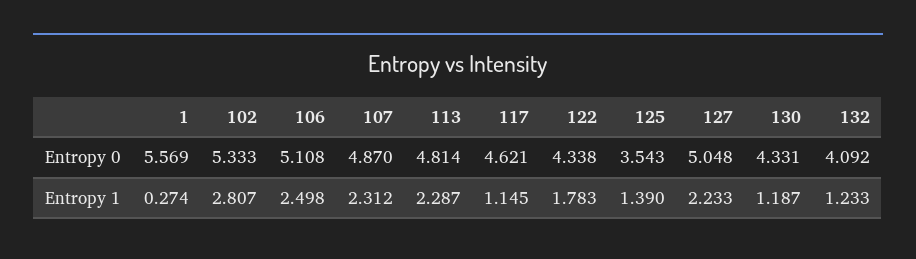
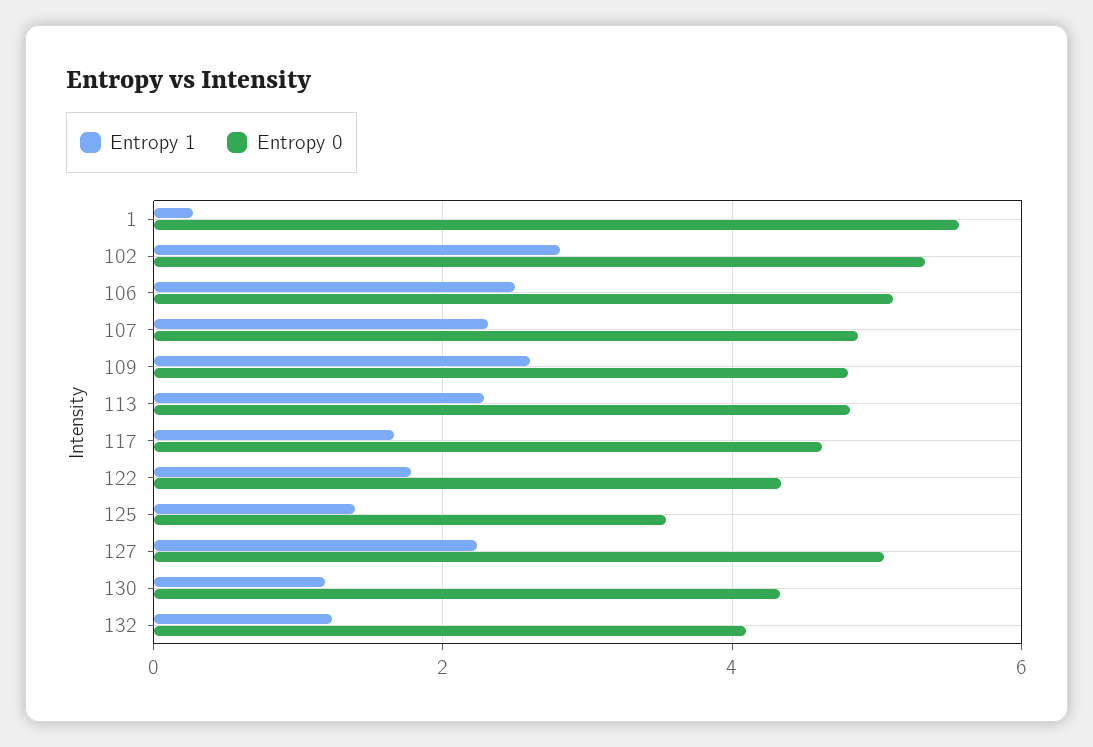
Entropy 1, 117: 1.145 -> 1.6
Entropy 1, 109: none -> 2.6
Entropy 0, 109: none -> 4.8

